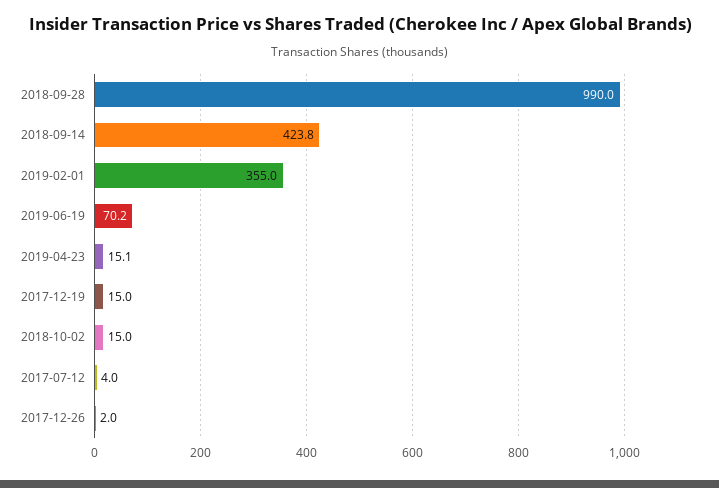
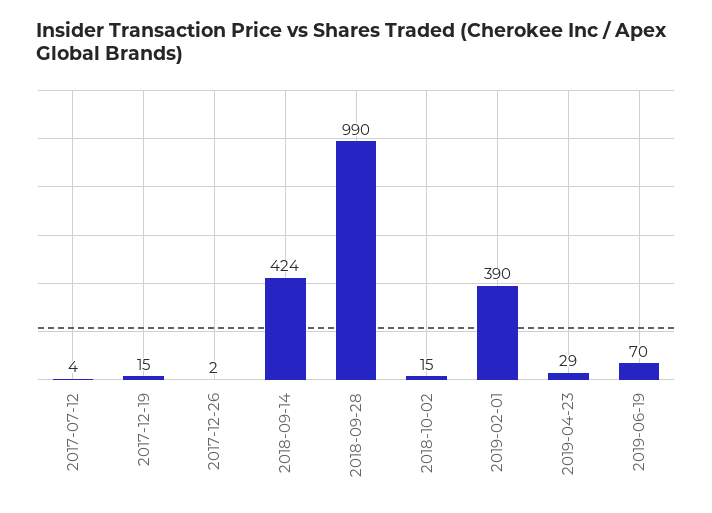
2019-02-01: 355 -> 390
2019-04-23: 15.1 -> 29

